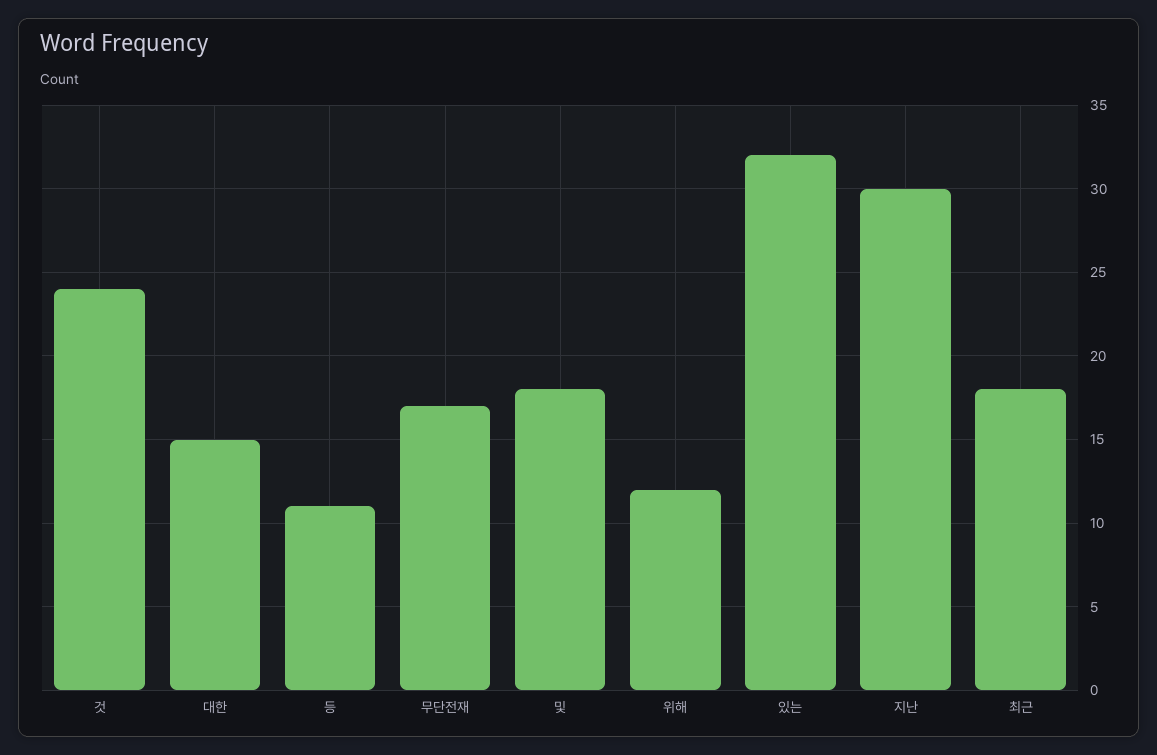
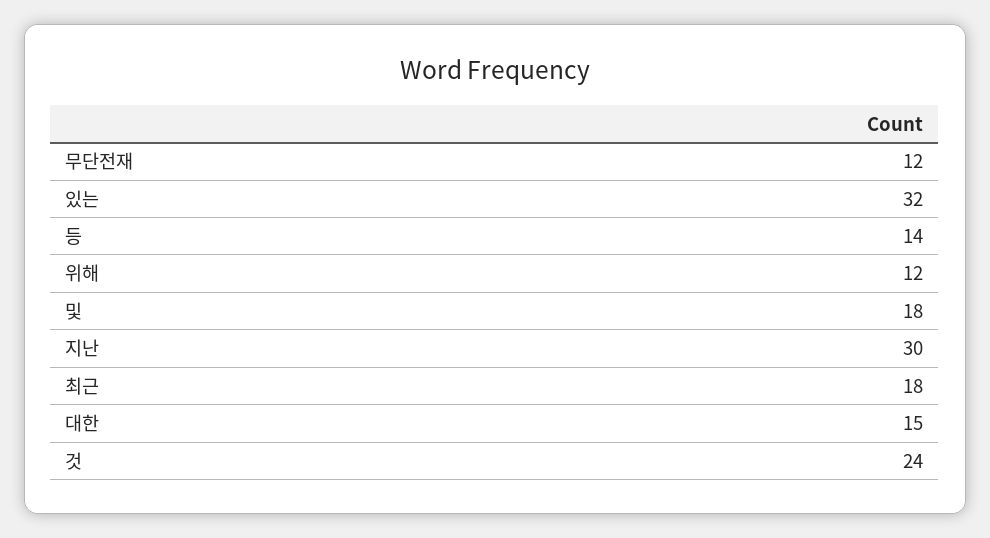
등: 11 -> 14
무단전재: 17 -> 12

